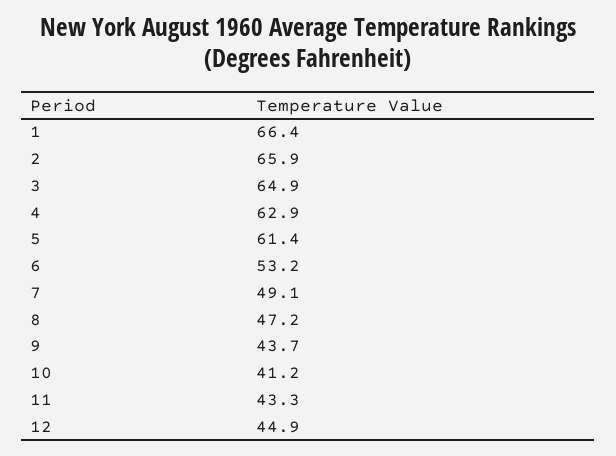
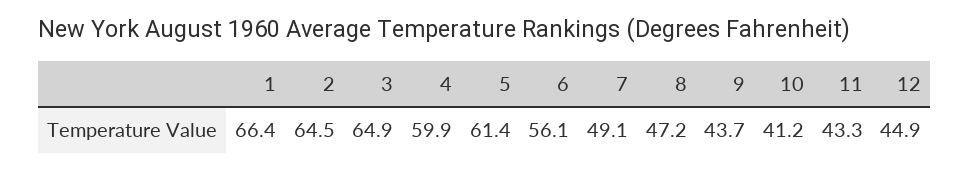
2: 65.9 -> 64.5
4: 62.9 -> 59.9
6: 53.2 -> 56.1

